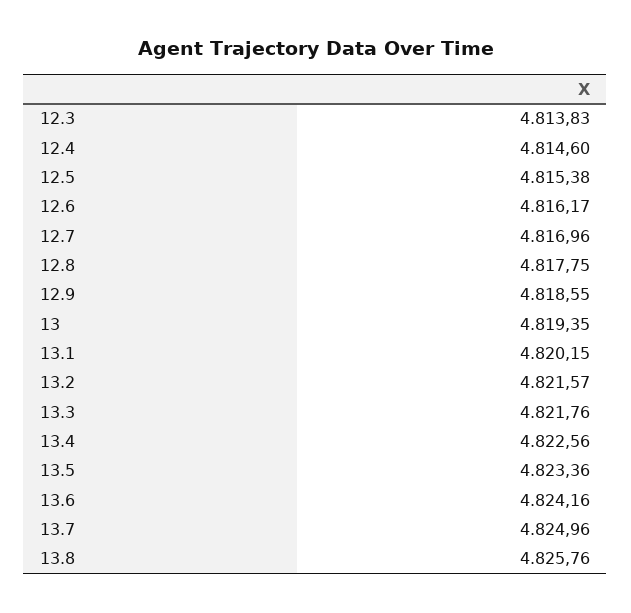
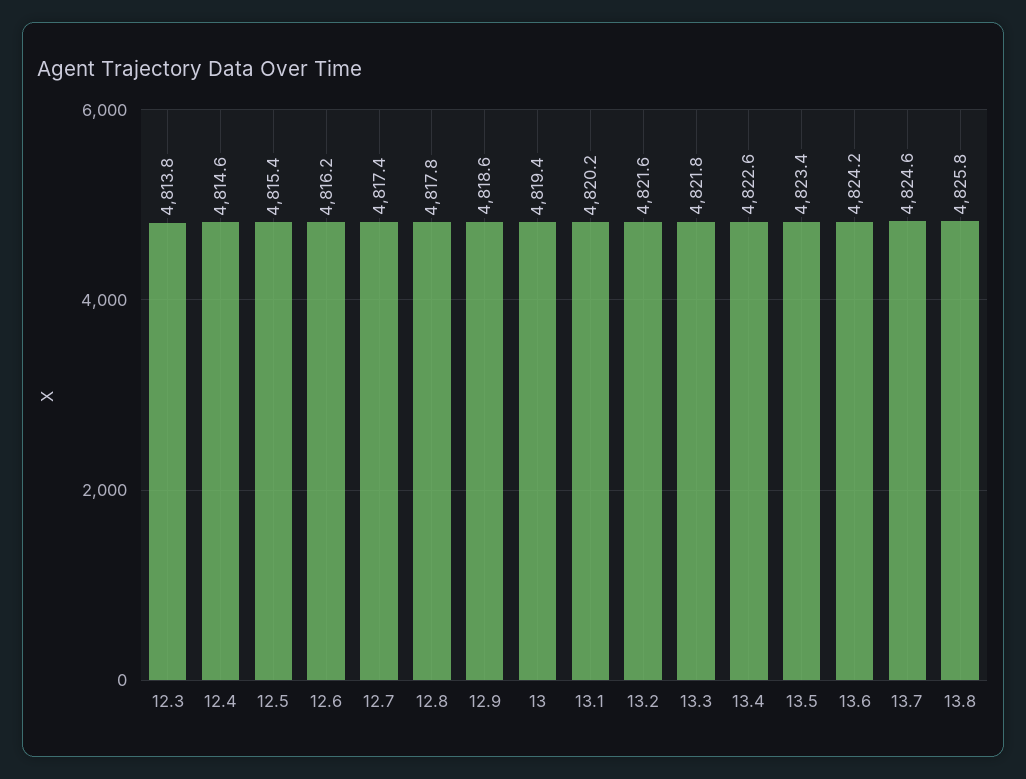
12.7: 4816.96 -> 4817.4
13.7: 4824.96 -> 4824.6

